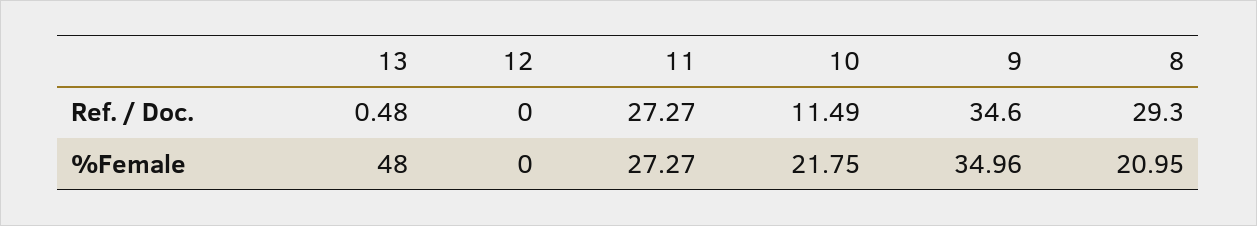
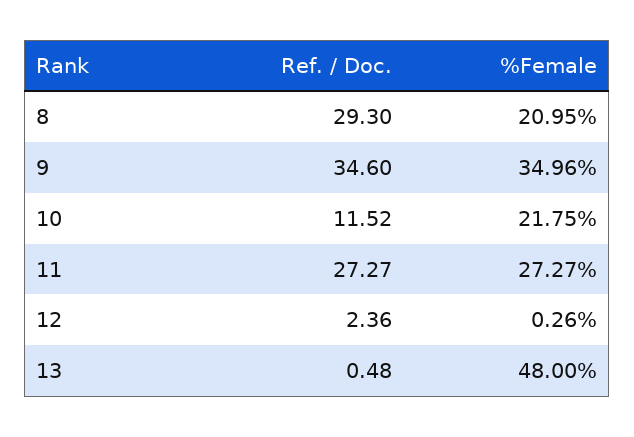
12, Ref. / Doc.: 0 -> 2.36
10, Ref. / Doc.: 11.49 -> 11.52
12, %Female: 0 -> 0.26

